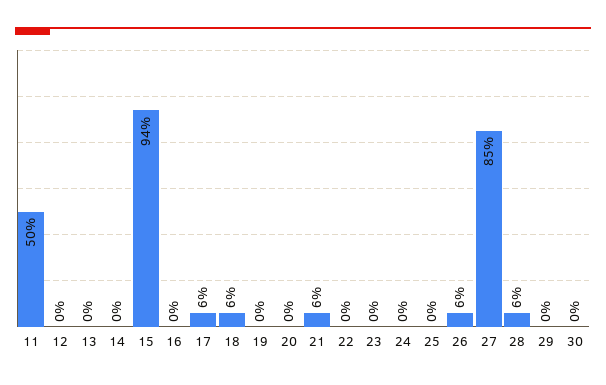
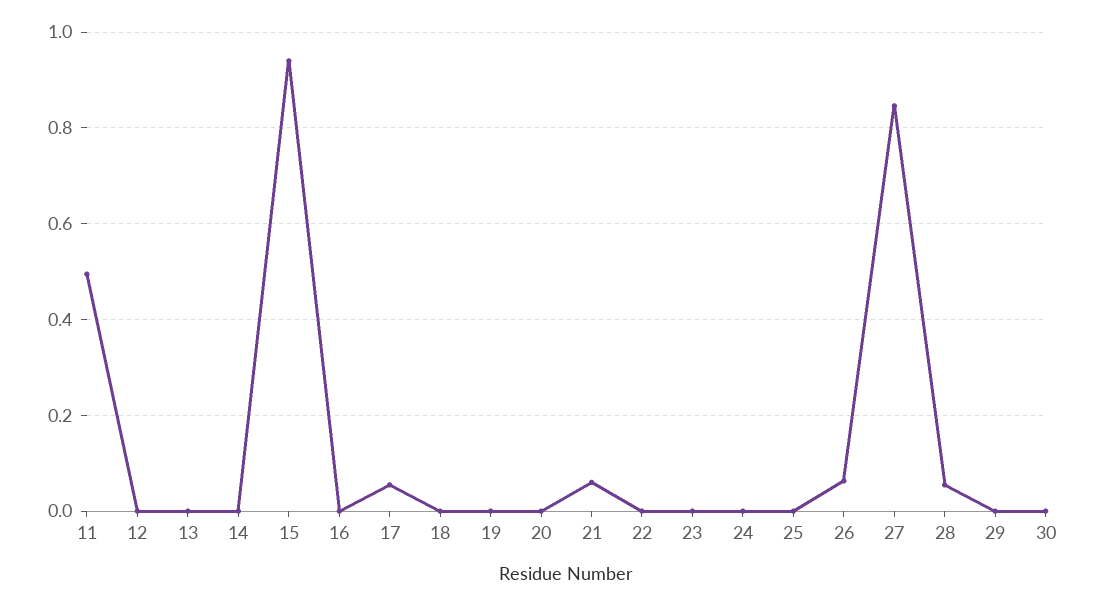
18: 0.06 -> 0

